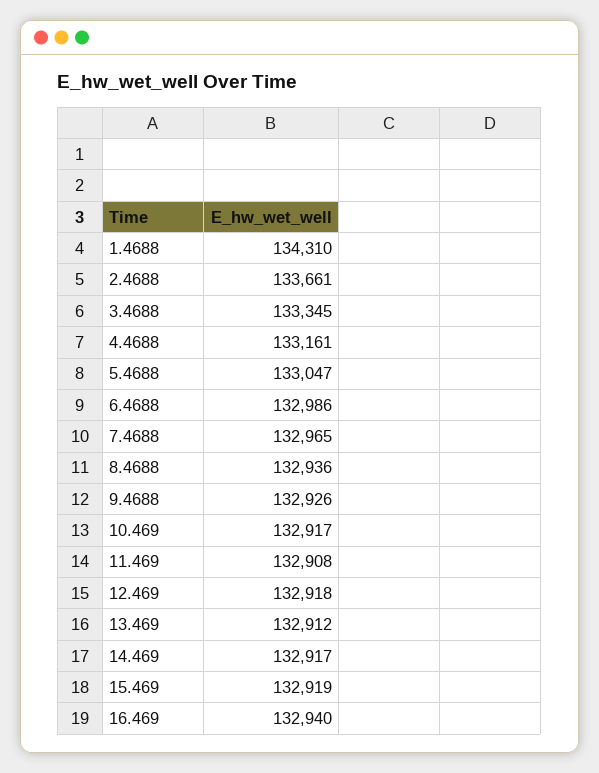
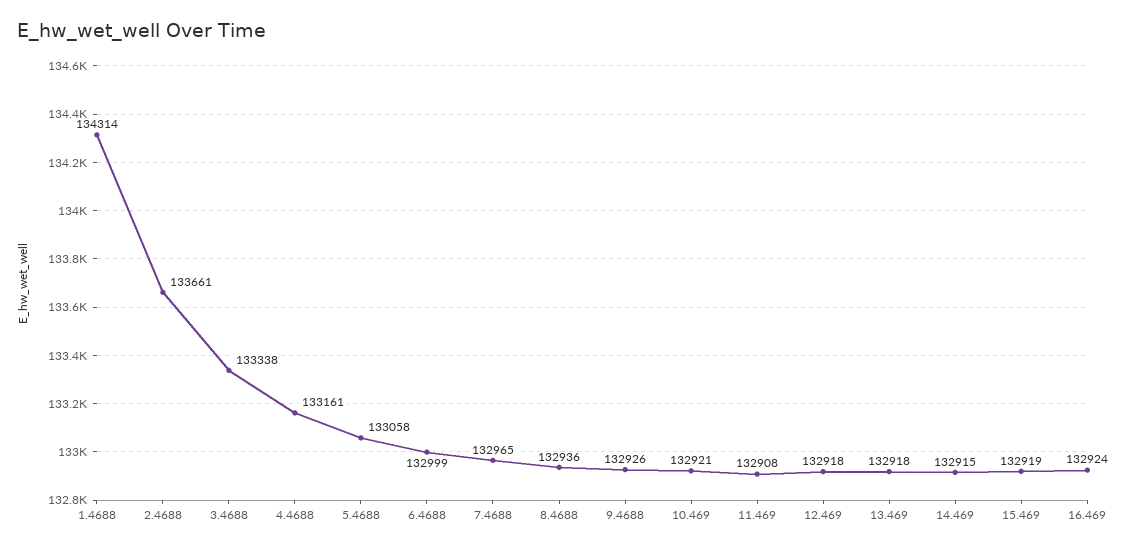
1.4688: 134310 -> 134314
3.4688: 133345 -> 133338
5.4688: 133047 -> 133058
6.4688: 132986 -> 132999
10.469: 132917 -> 132921
13.469: 132912 -> 132918
14.469: 132917 -> 132915
16.469: 132940 -> 132924

